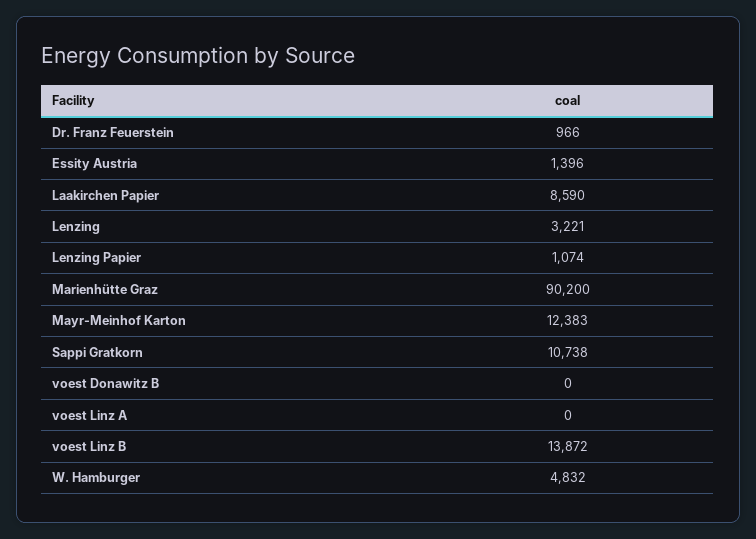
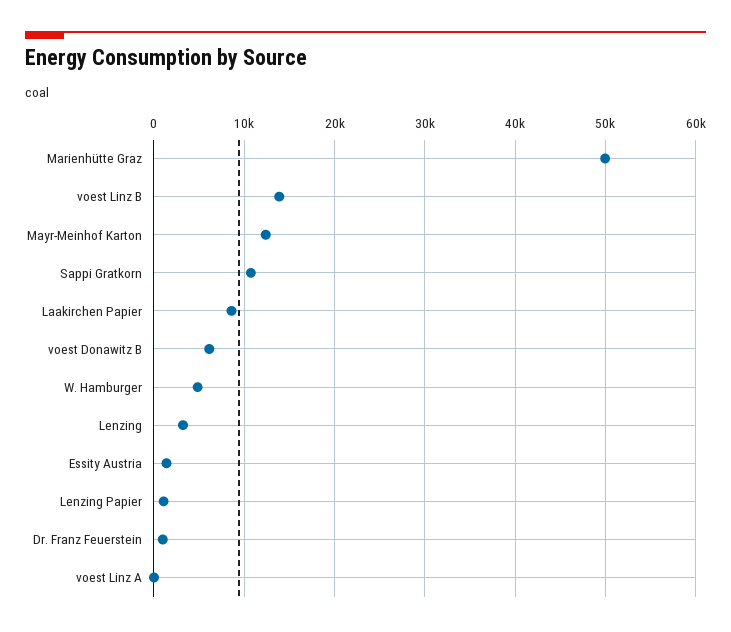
Marienhütte Graz: 90200 -> 50000
voest Donawitz B: 0 -> 6000

